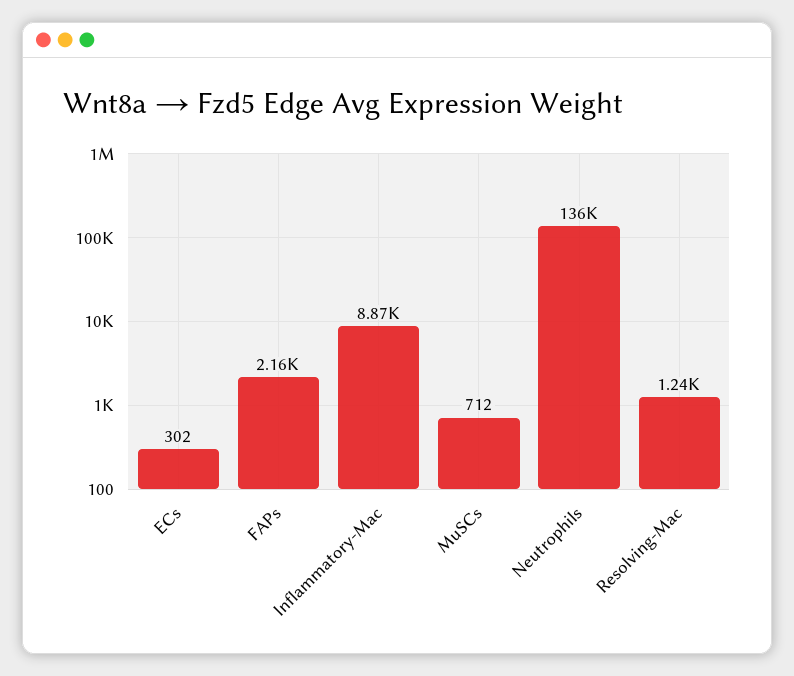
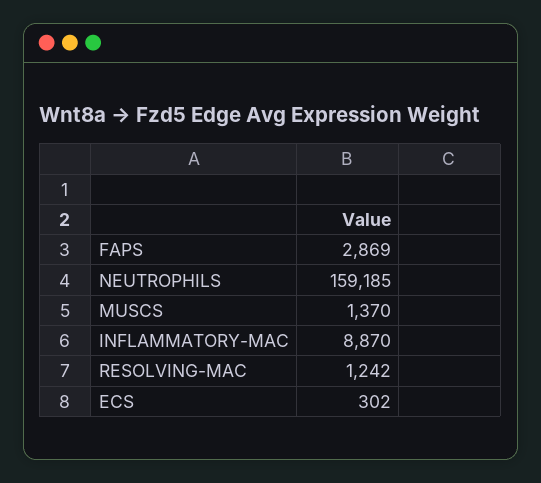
FAPs: 2160 -> 2869
MuSCs: 712 -> 1370
Neutrophils: 136000 -> 159185

